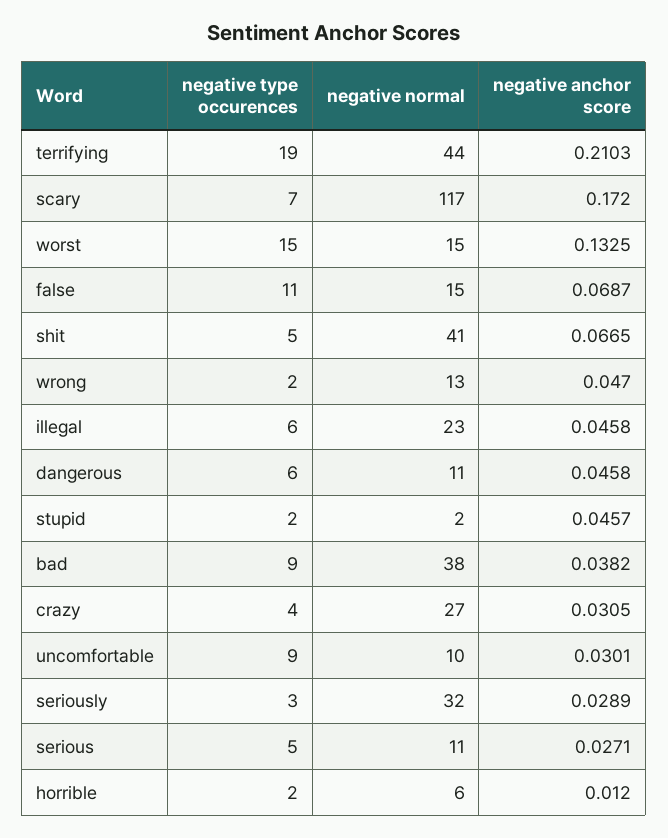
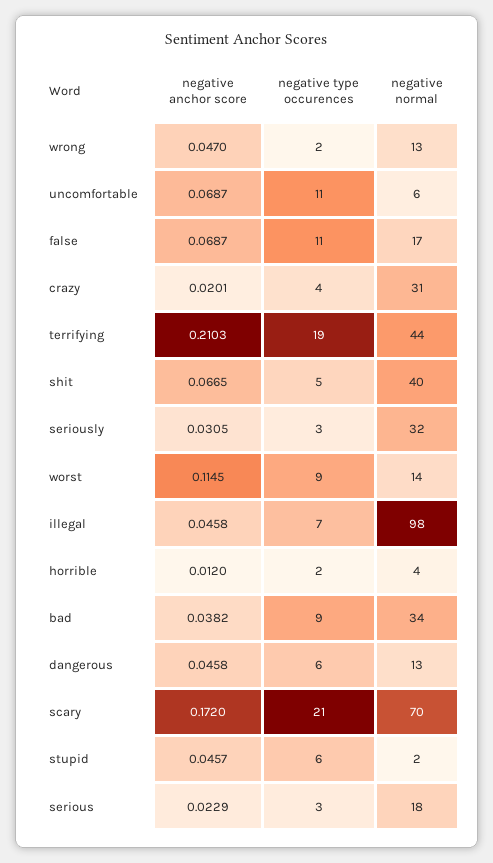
negative type occurences, scary: 7 -> 21
negative normal, scary: 117 -> 70
negative type occurences, worst: 15 -> 9
negative normal, worst: 15 -> 14
negative anchor score, worst: 0.1325 -> 0.1145
negative normal, false: 15 -> 17
negative normal, shit: 41 -> 40
negative type occurences, illegal: 6 -> 7
negative normal, illegal: 23 -> 98
negative normal, dangerous: 11 -> 13
negative type occurences, stupid: 2 -> 6
negative normal, bad: 38 -> 34
negative normal, crazy: 27 -> 31
negative anchor score, crazy: 0.0305 -> 0.0201
negative type occurences, uncomfortable: 9 -> 11
negative normal, uncomfortable: 10 -> 6
negative anchor score, uncomfortable: 0.0301 -> 0.0687
negative anchor score, seriously: 0.0289 -> 0.0305
negative type occurences, serious: 5 -> 3
negative normal, serious: 11 -> 18
negative anchor score, serious: 0.0271 -> 0.0229
negative normal, horrible: 6 -> 4

